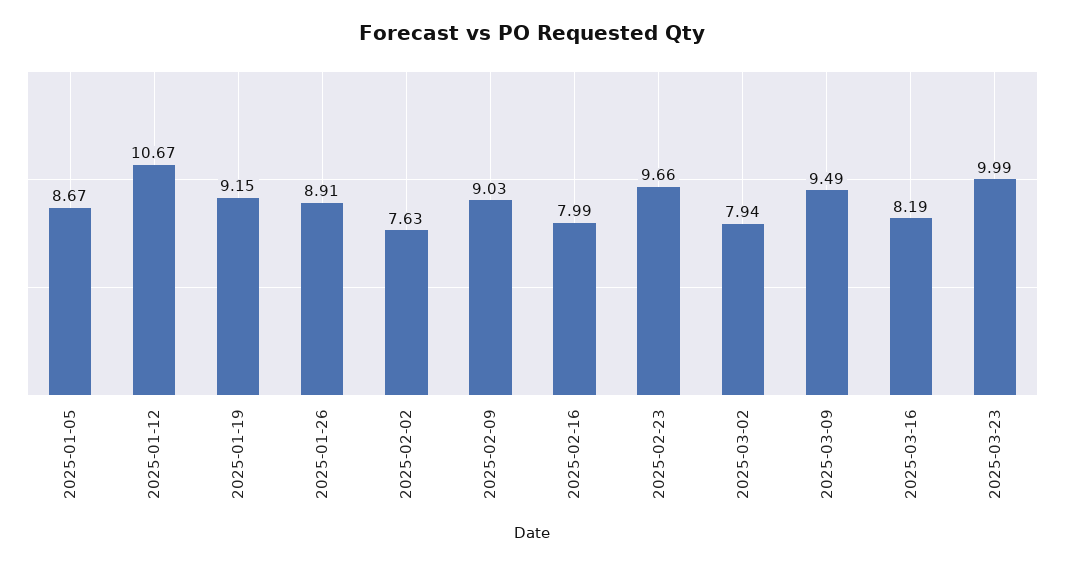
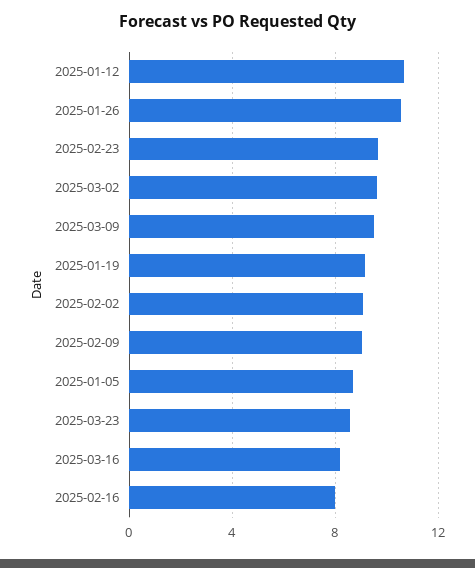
2025-01-26: 8.91 -> 10.5
2025-02-02: 7.63 -> 9
2025-03-02: 7.94 -> 9.5
2025-03-23: 9.99 -> 8.5

